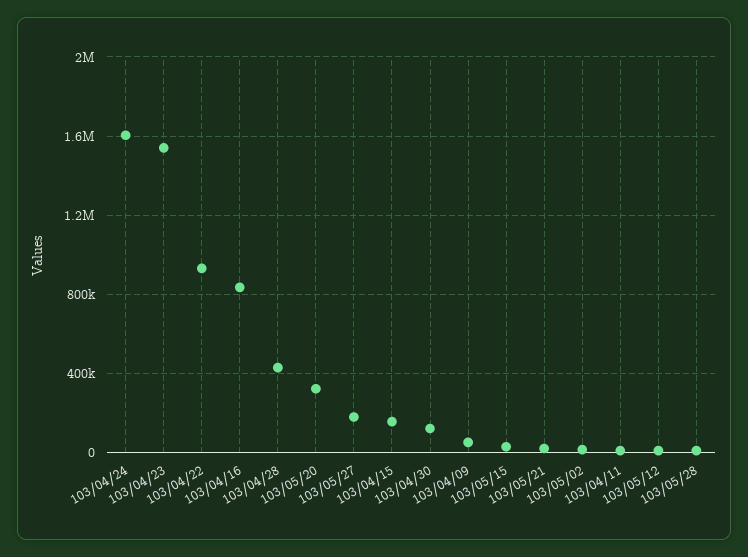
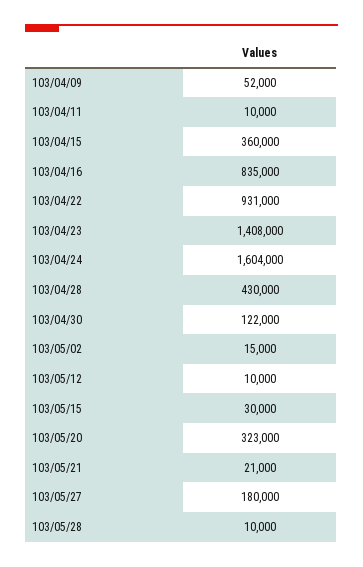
103/04/23: 1550000 -> 1408000
103/04/15: 150000 -> 360000

